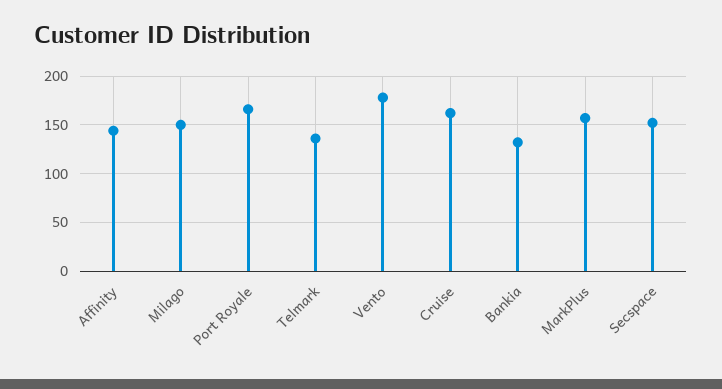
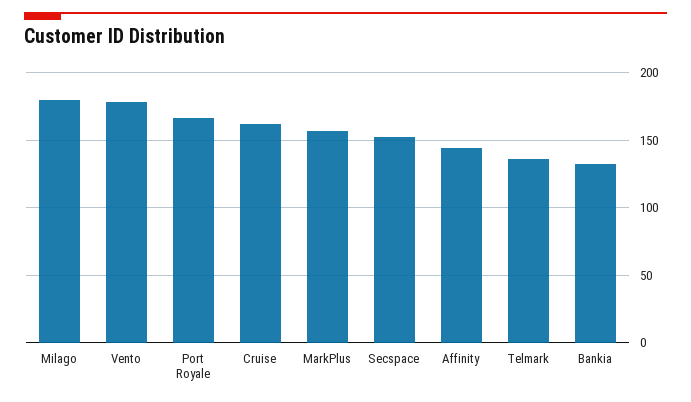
Milago: 150 -> 180

